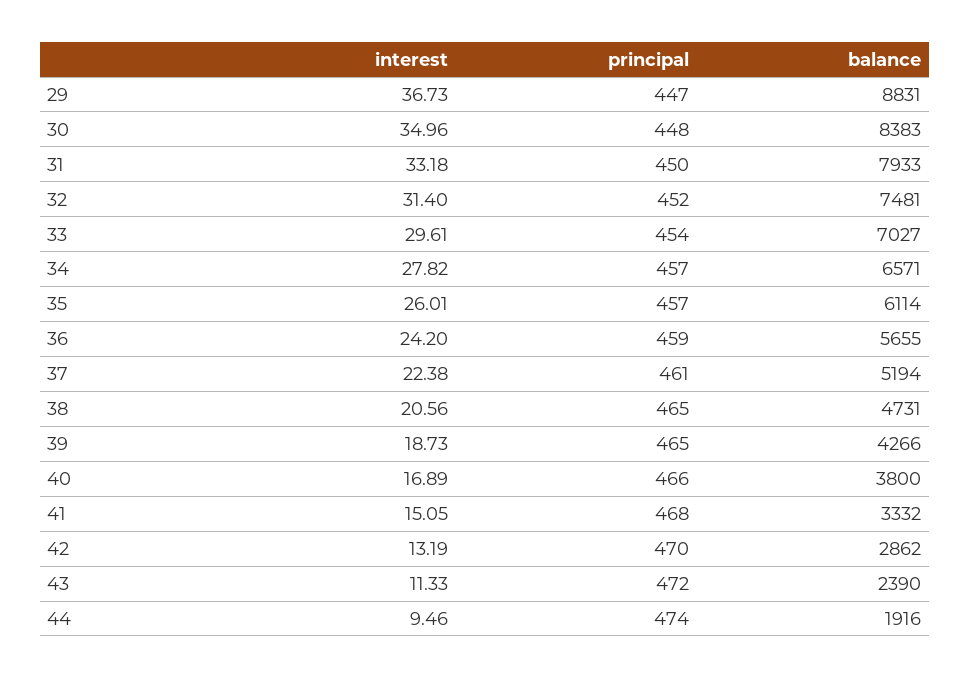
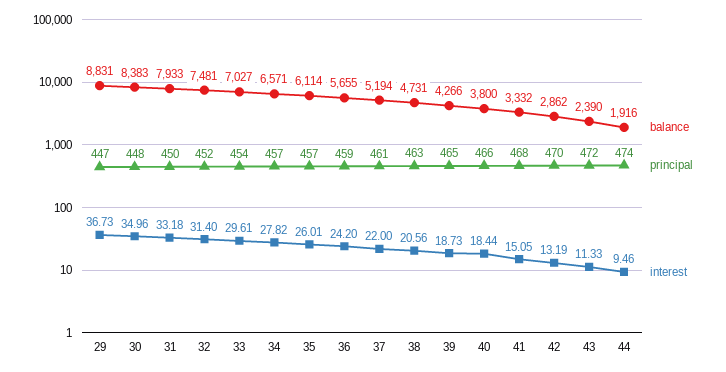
interest, 37: 22.38 -> 22
principal, 38: 465 -> 463
interest, 40: 16.89 -> 18.44

